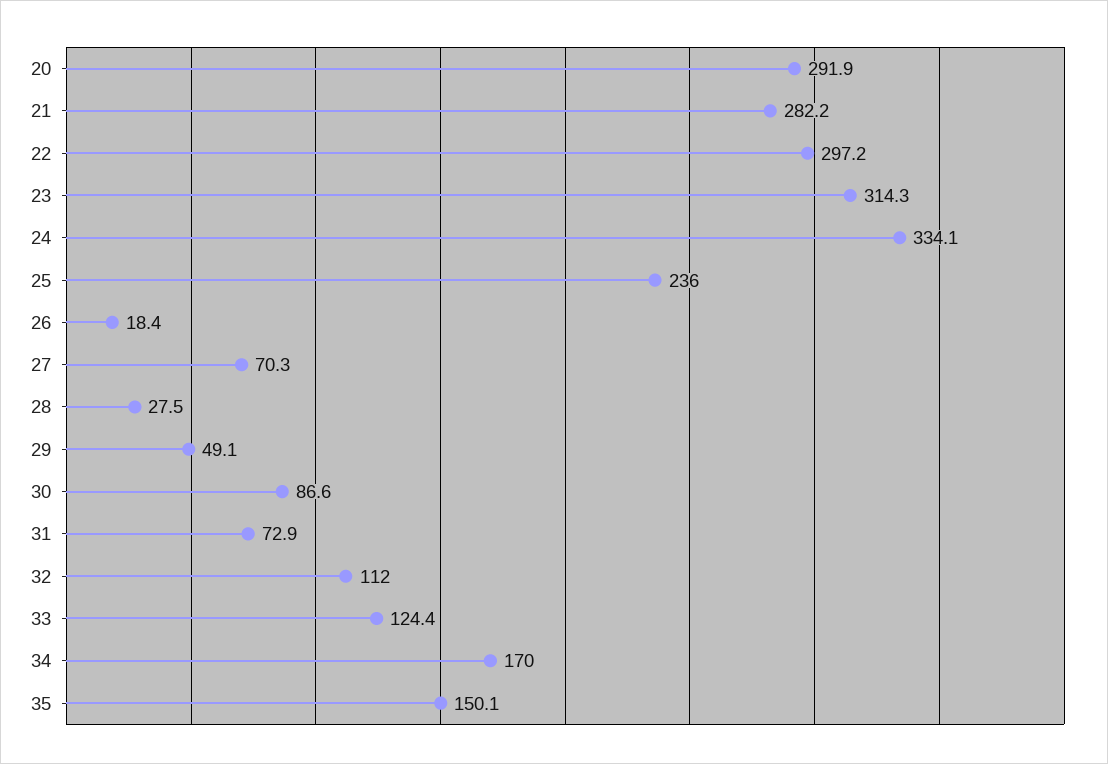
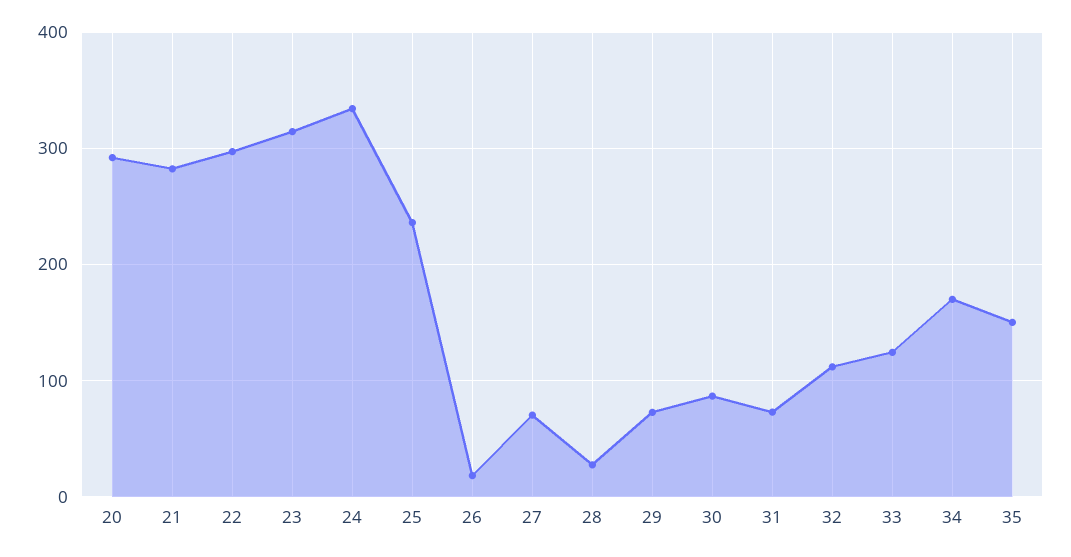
29: 49.1 -> 70

